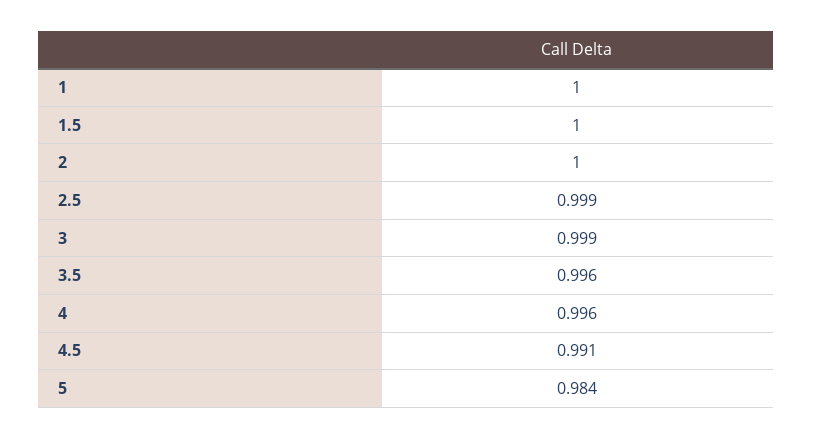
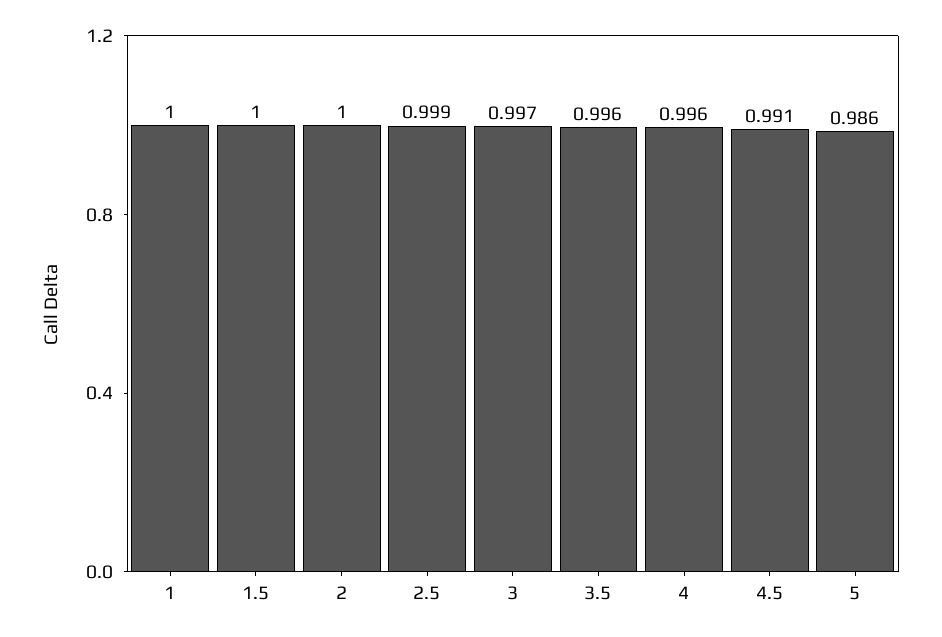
3: 0.999 -> 0.997
5: 0.984 -> 0.986

